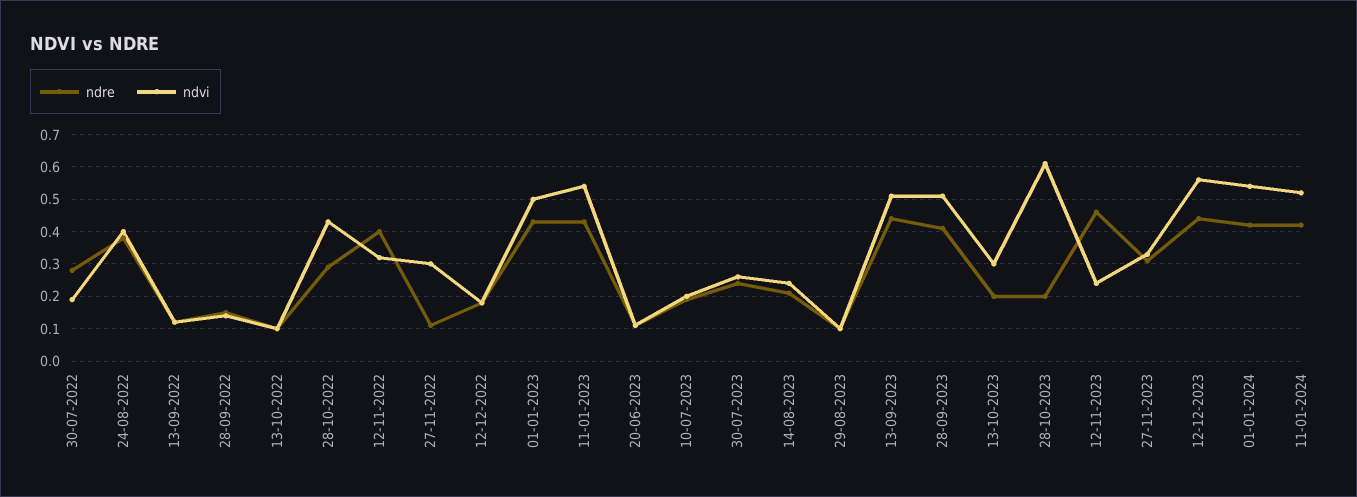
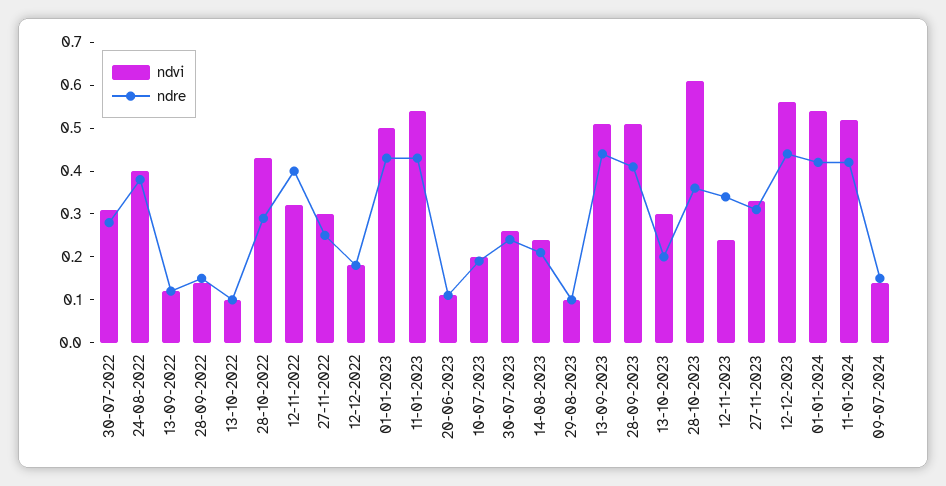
ndvi, 30-07-2022: 0.2 -> 0.3
ndre, 27-11-2022: 0.1 -> 0.25
ndre, 28-10-2023: 0.2 -> 0.35
ndre, 12-11-2023: 0.45 -> 0.35
ndvi, 09-07-2024: none -> 0.15
ndre, 09-07-2024: none -> 0.15

